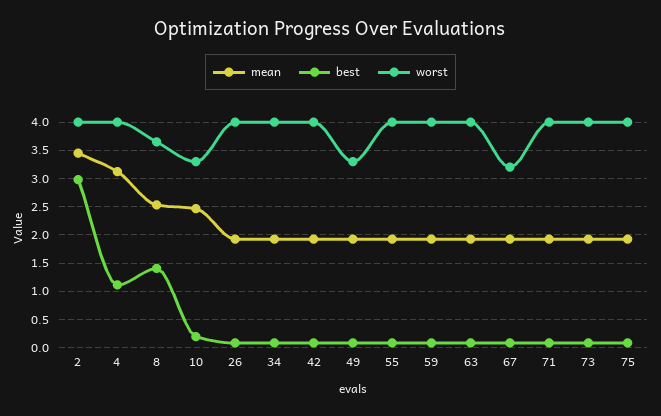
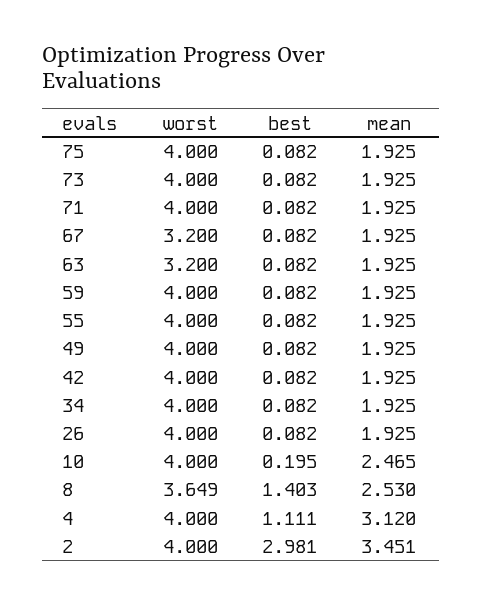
worst, 10: 3.25 -> 4
worst, 49: 3.25 -> 4
worst, 63: 4 -> 3.2

